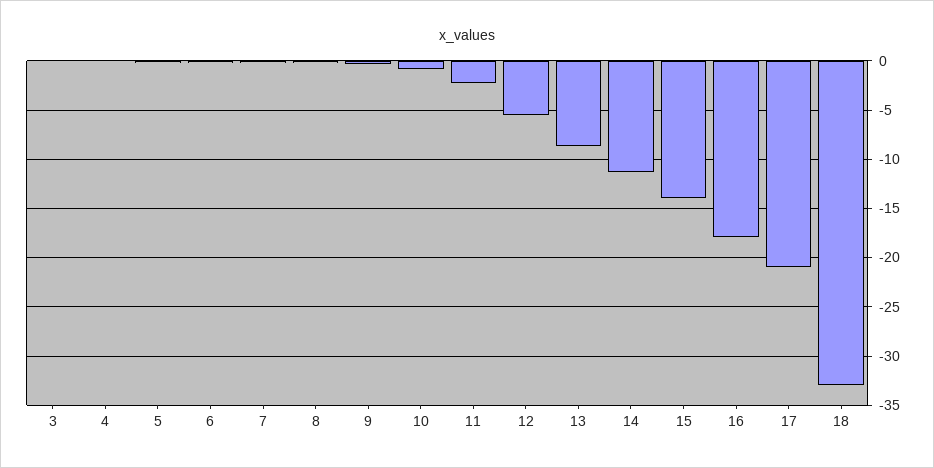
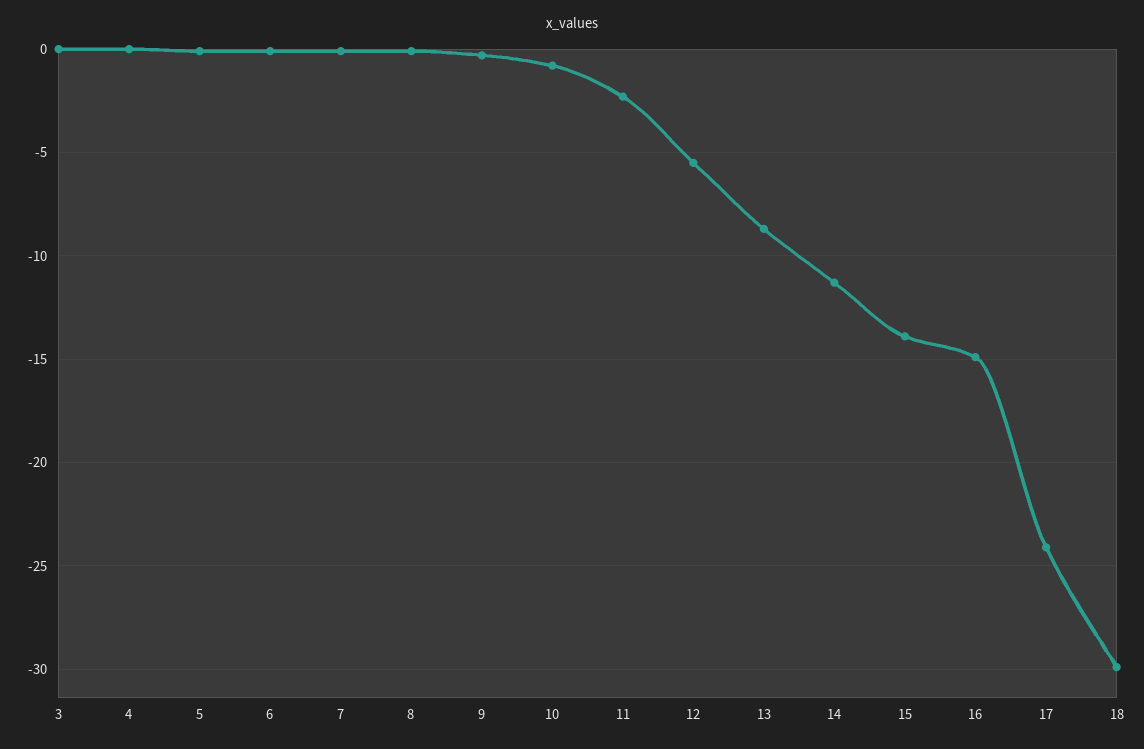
16: -18 -> -15
17: -21 -> -24
18: -33 -> -30

